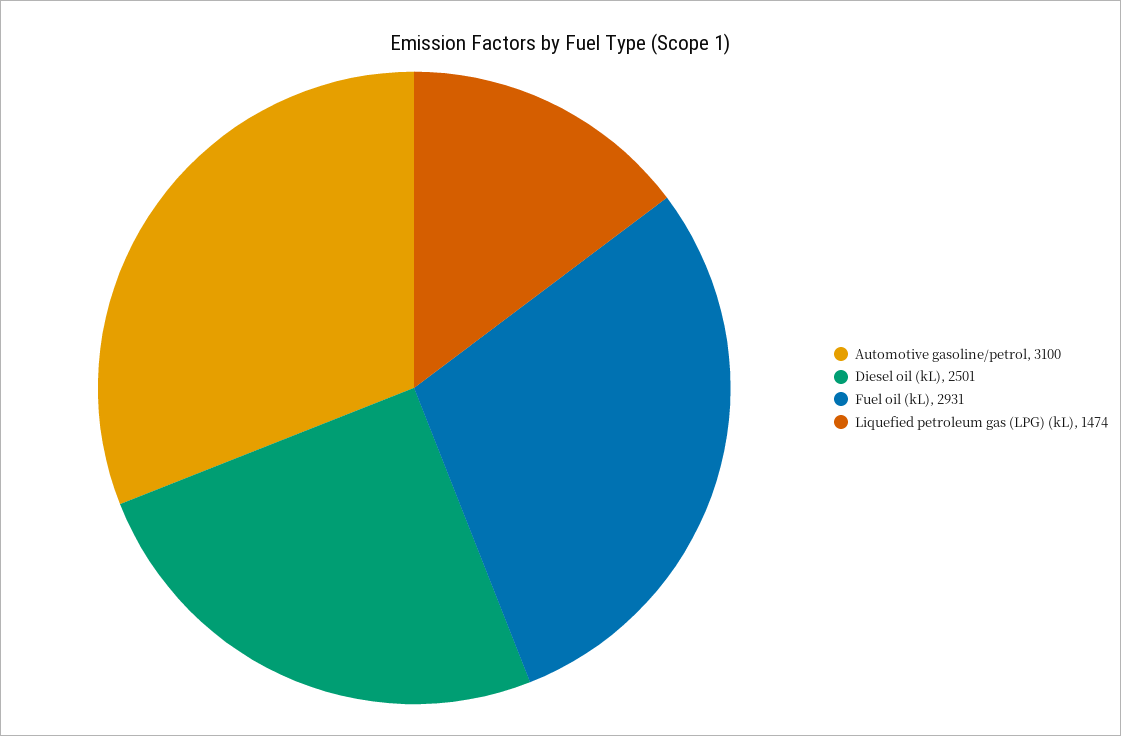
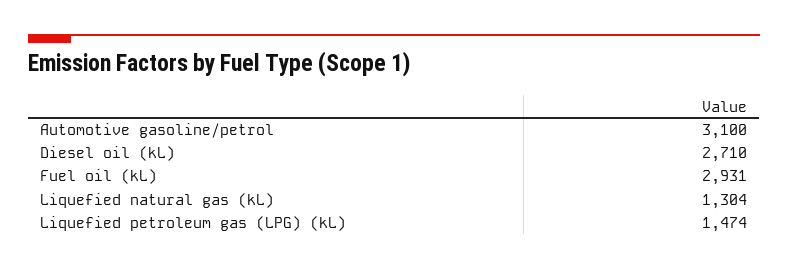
Diesel oil (kL): 2501 -> 2710
Liquefied natural gas (kL): none -> 1304

